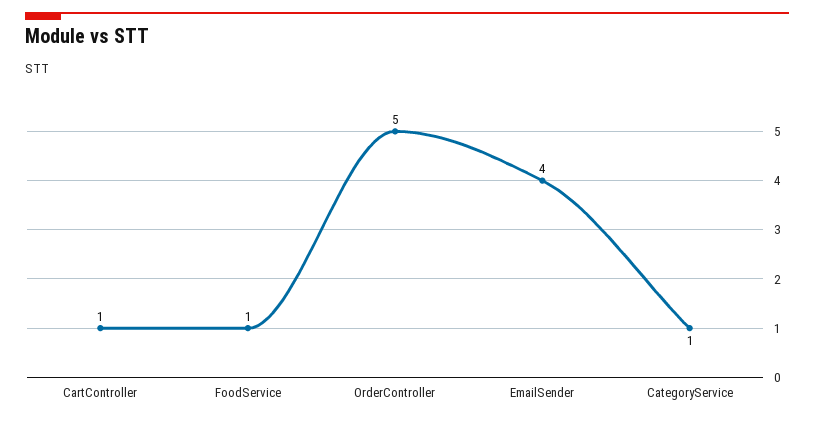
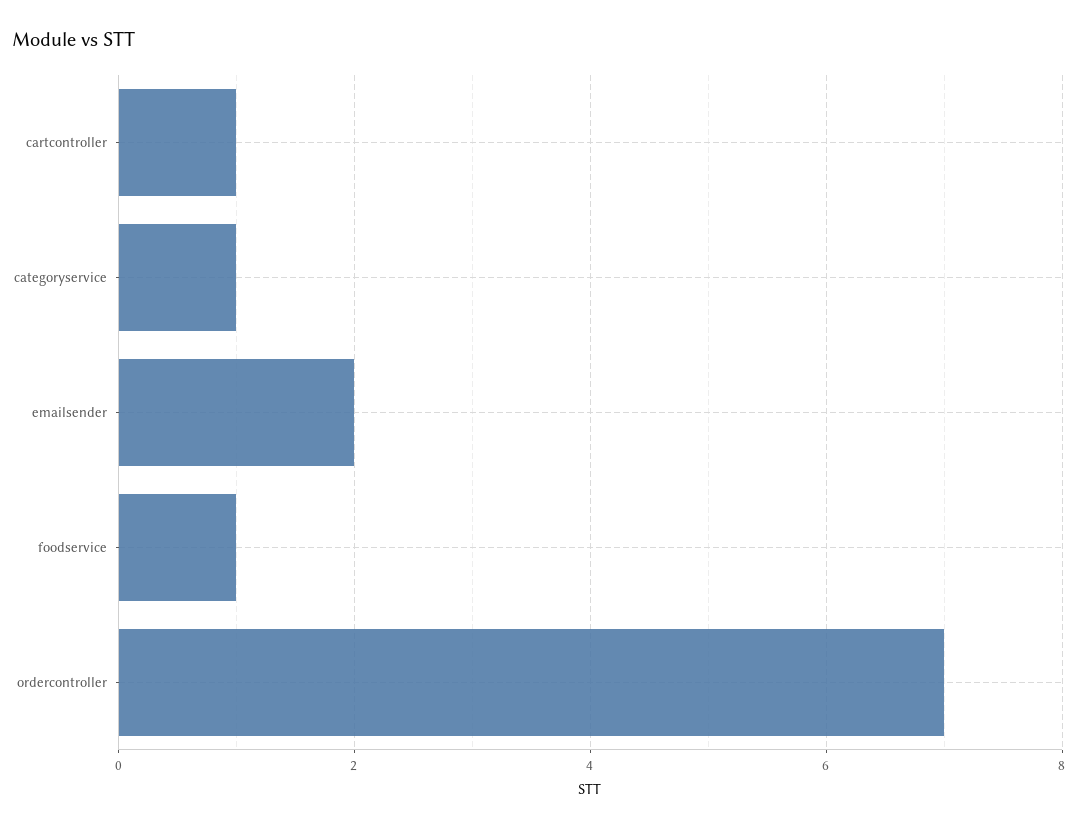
OrderController: 5 -> 7
EmailSender: 4 -> 2

